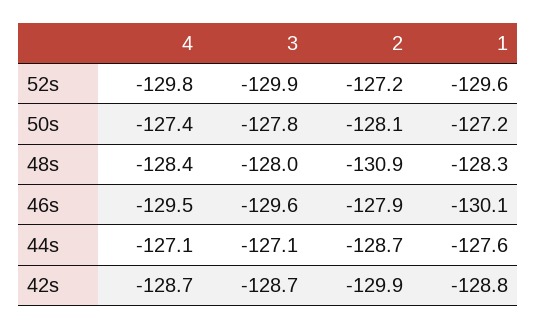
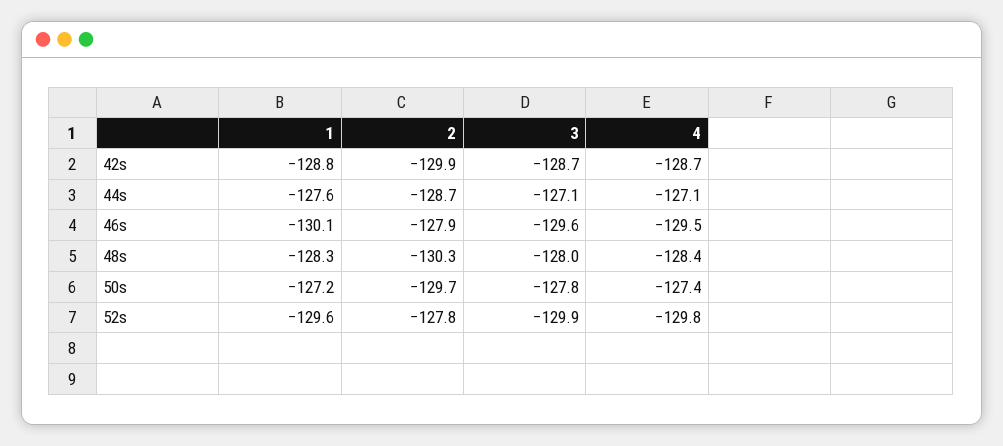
2, 52s: -127.2 -> -127.8
2, 50s: -128.1 -> -129.7
2, 48s: -130.9 -> -130.3

